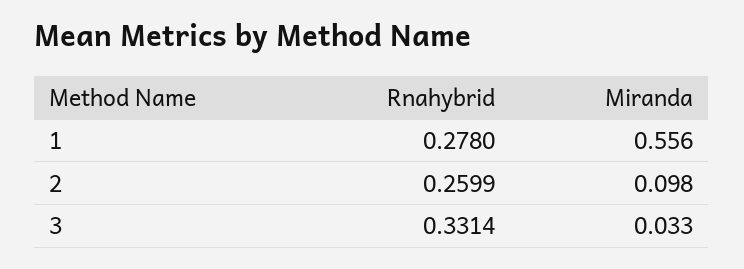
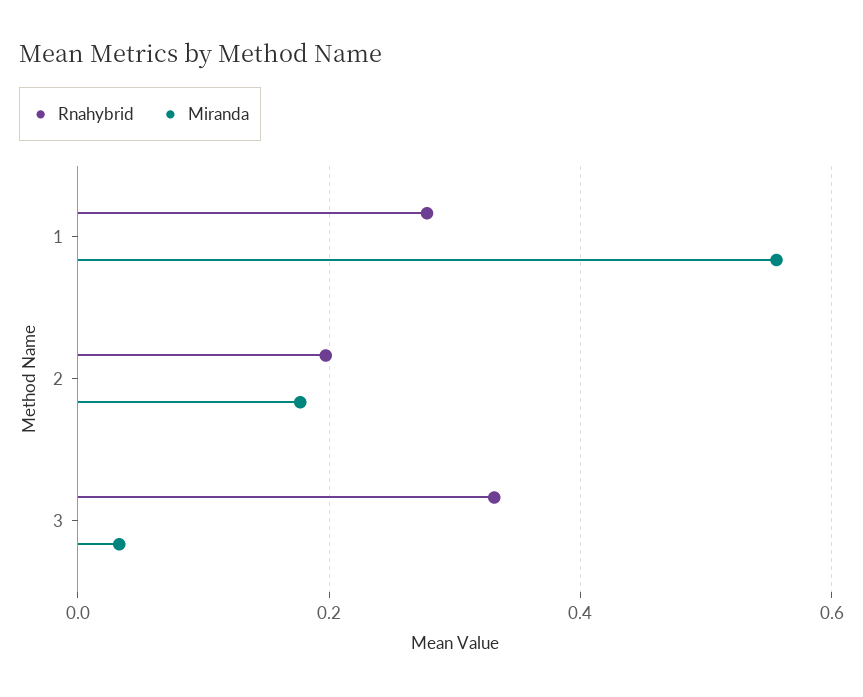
Rnahybrid, 2: 0.2599 -> 0.2
Miranda, 2: 0.098 -> 0.18

